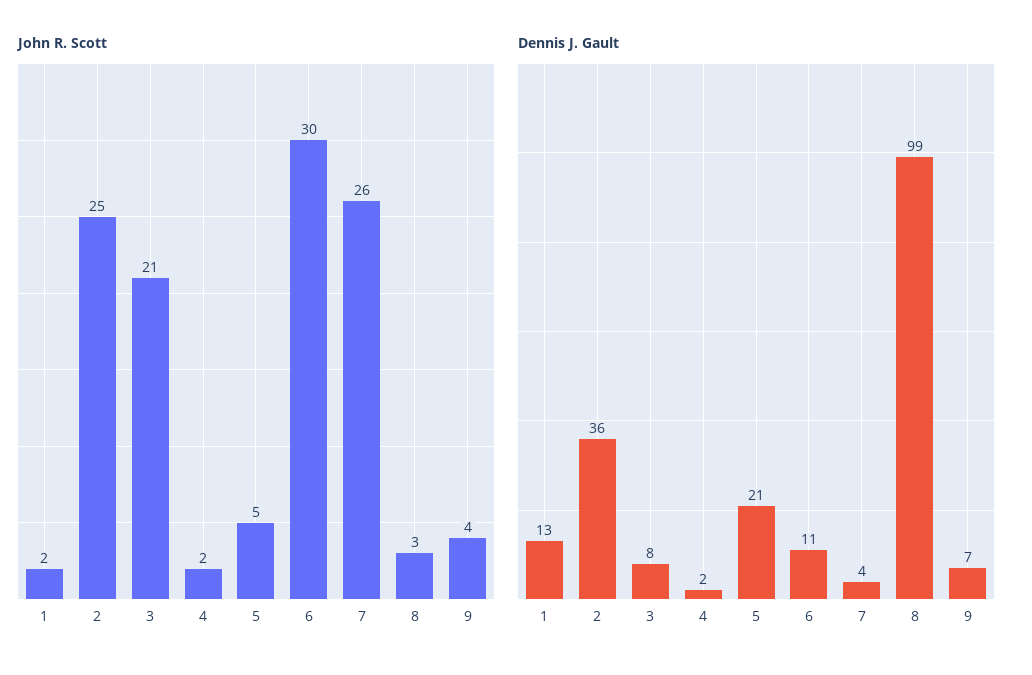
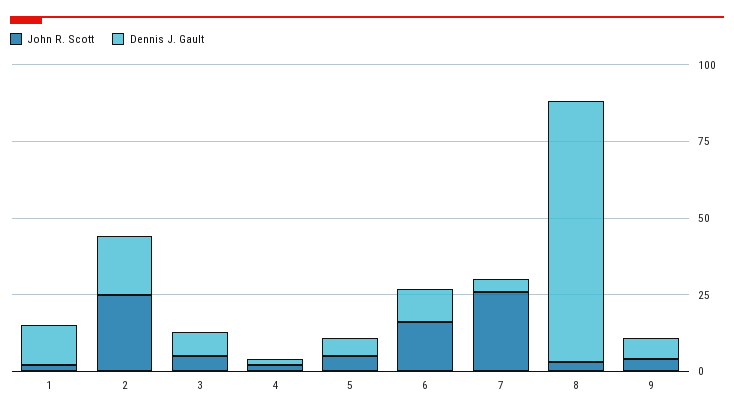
John R. Scott, 3: 21 -> 5
John R. Scott, 6: 30 -> 15
Dennis J. Gault, 2: 36 -> 20
Dennis J. Gault, 5: 21 -> 5
Dennis J. Gault, 8: 99 -> 85

